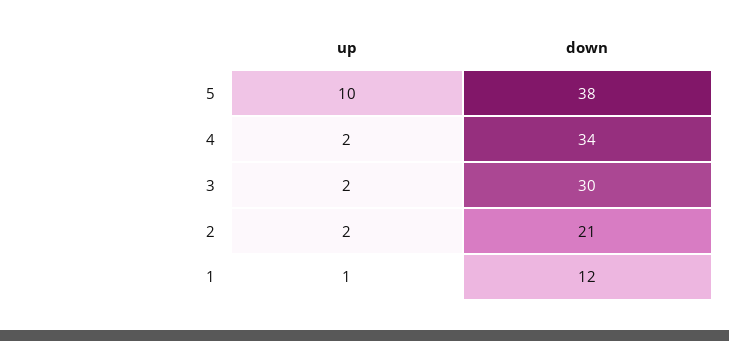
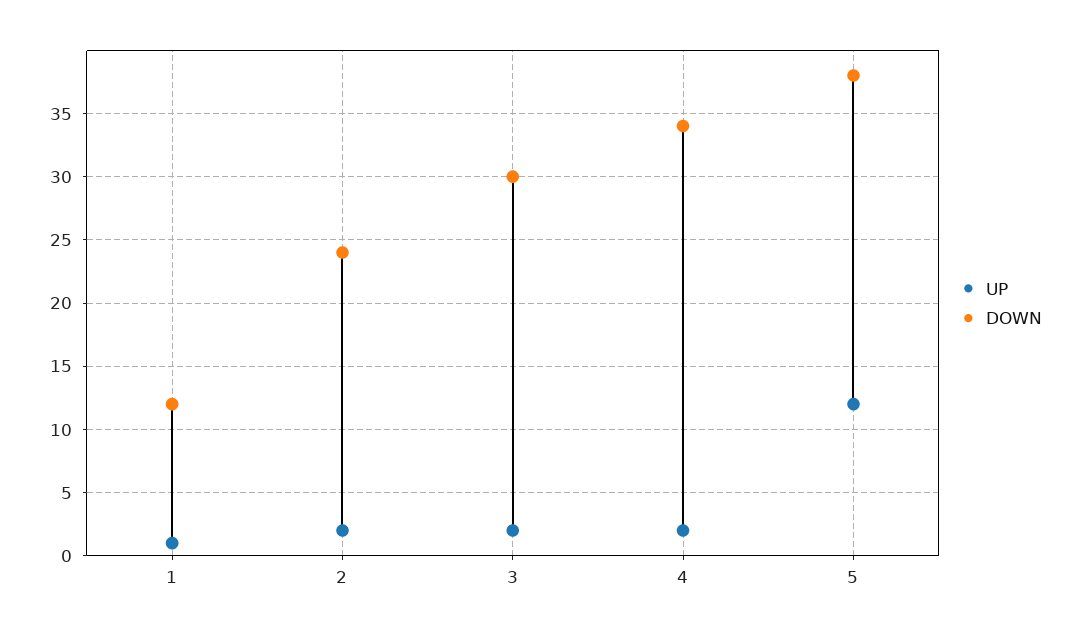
up, 5: 10 -> 12
down, 2: 21 -> 24

